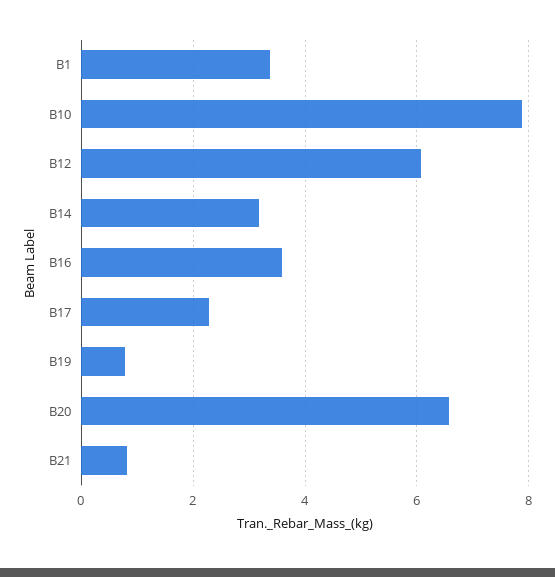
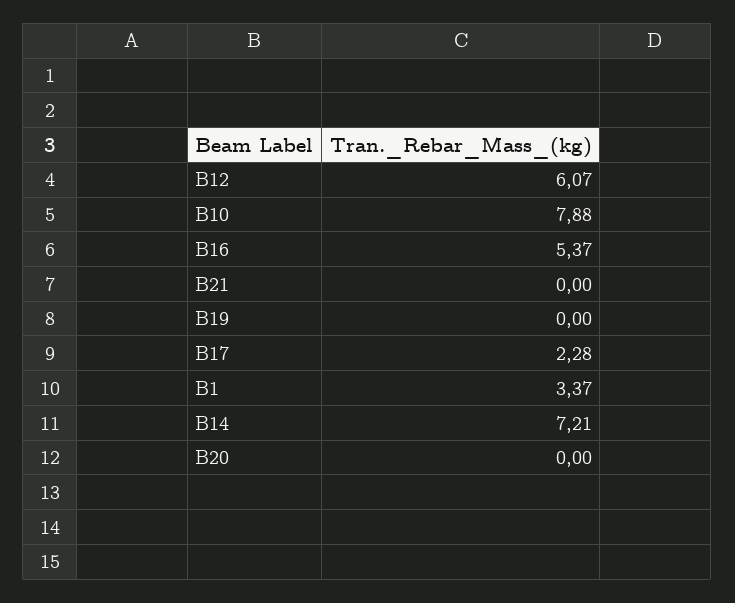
B14: 3.2 -> 7.21
B16: 3.6 -> 5.37
B19: 0.8 -> 0
B20: 6.6 -> 0
B21: 0.8 -> 0

